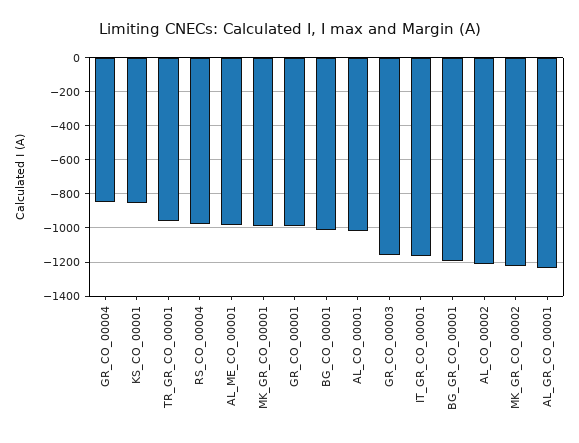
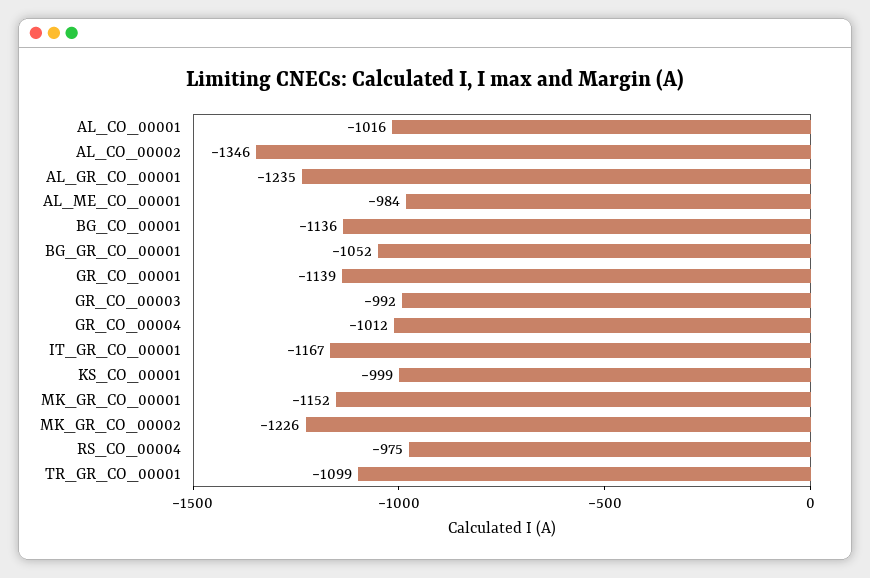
GR_CO_00004: -850 -> -1012
KS_CO_00001: -850 -> -999
TR_GR_CO_00001: -950 -> -1099
MK_GR_CO_00001: -1000 -> -1152
GR_CO_00001: -1000 -> -1139
BG_CO_00001: -1000 -> -1136
GR_CO_00003: -1150 -> -992
BG_GR_CO_00001: -1200 -> -1052
AL_CO_00002: -1200 -> -1346

